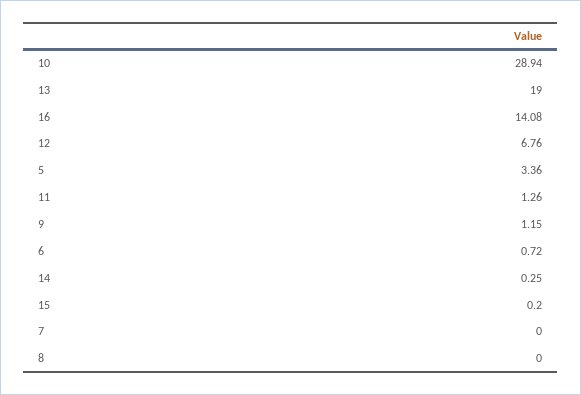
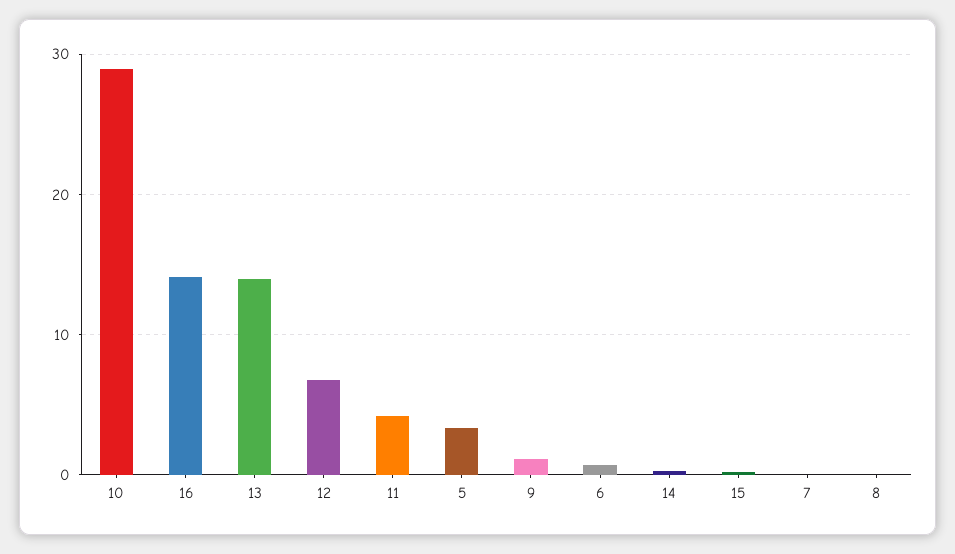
13: 19 -> 14
11: 1.26 -> 4

